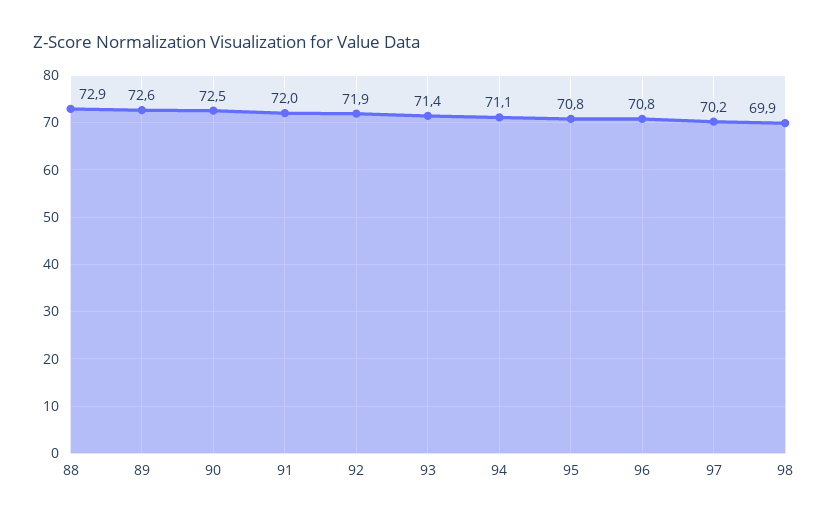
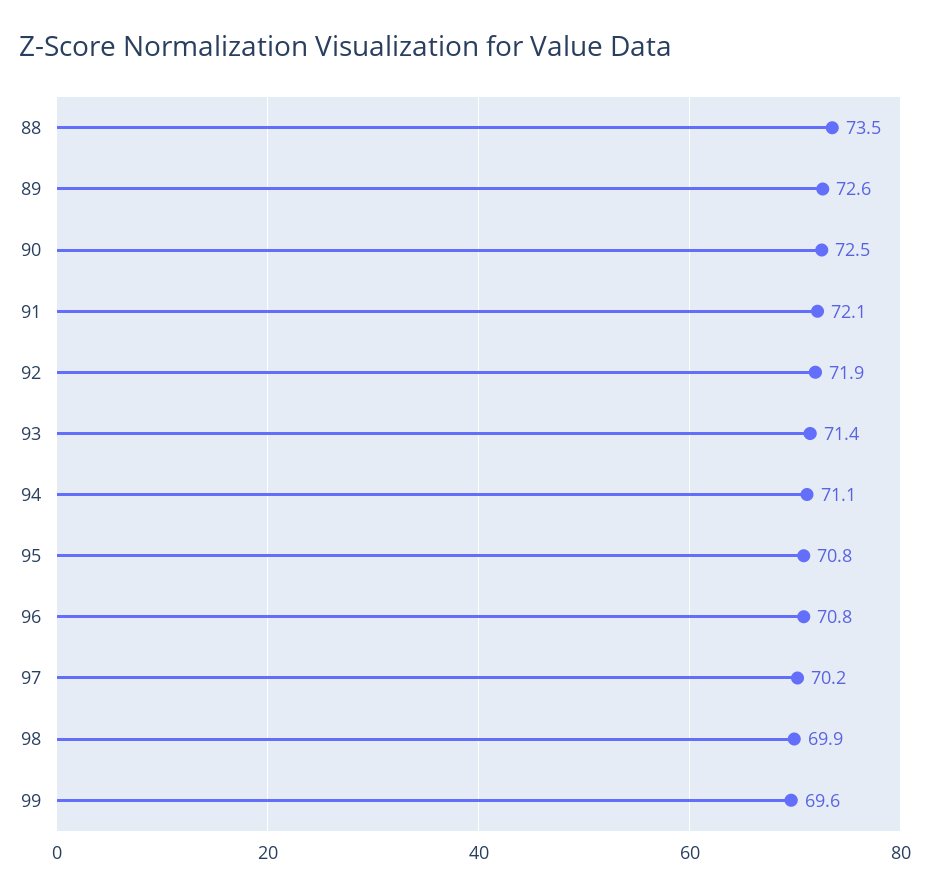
88: 72.9 -> 73.5
91: 72 -> 72.1
99: none -> 69.6

